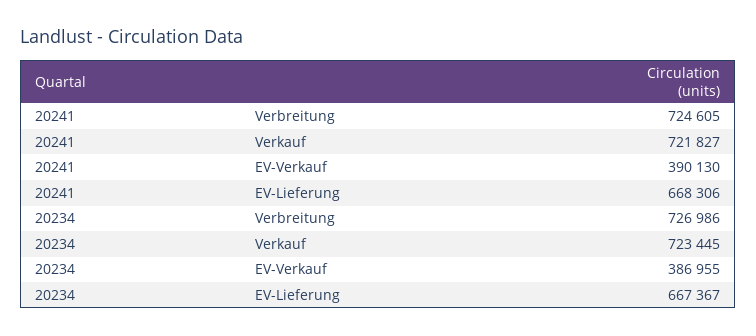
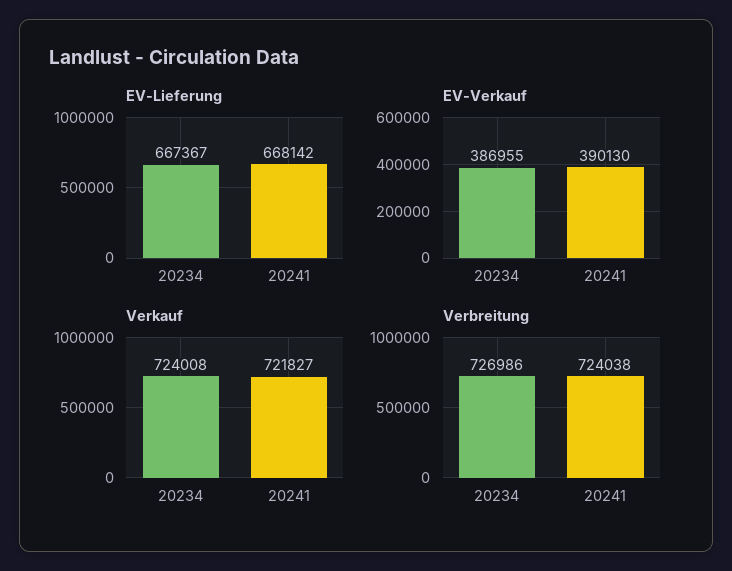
Verbreitung, 20241: 724605 -> 724038
EV-Lieferung, 20241: 668306 -> 668142
Verkauf, 20234: 723445 -> 724008

